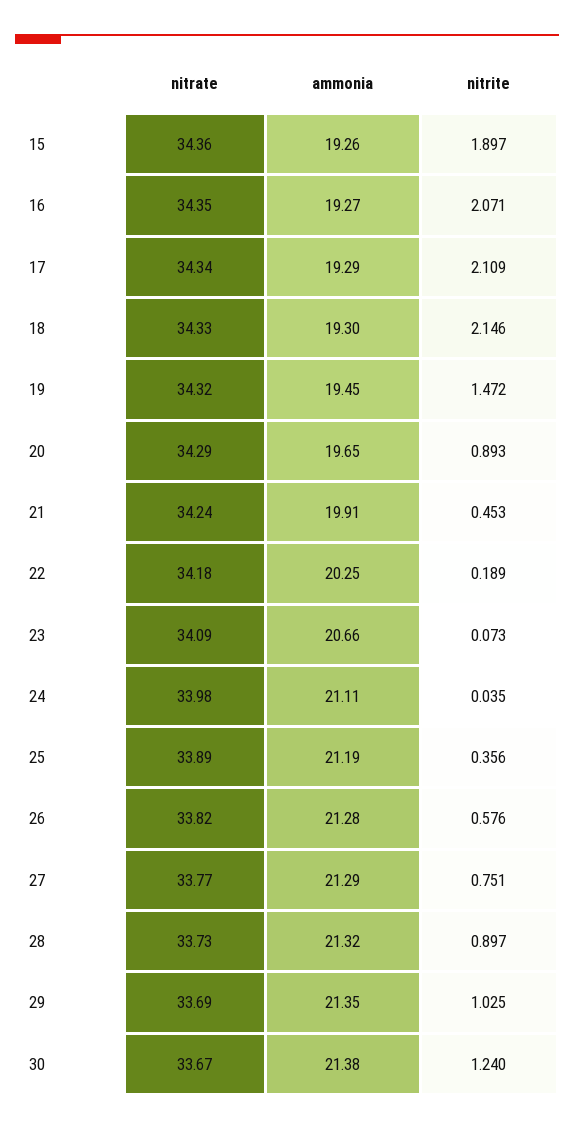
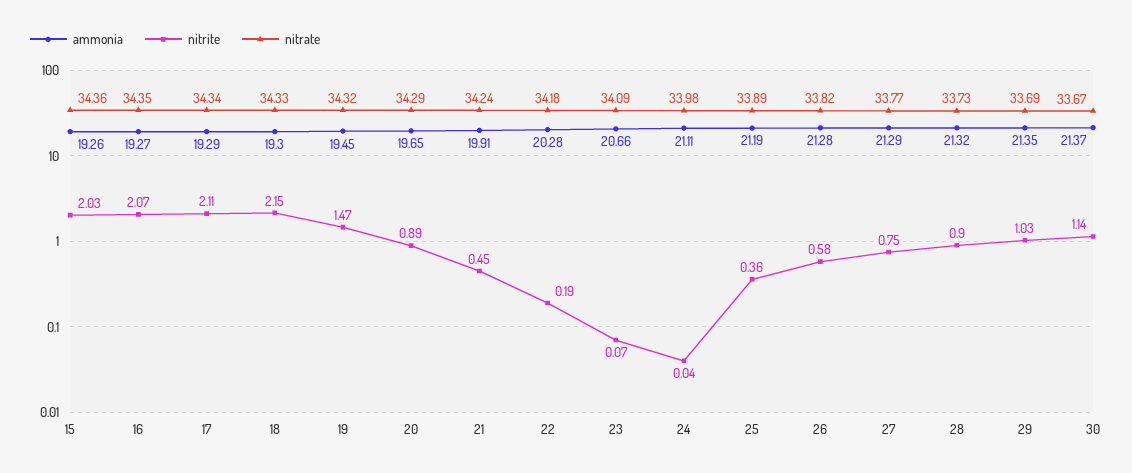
nitrite, 15: 1.897 -> 2.03
ammonia, 22: 20.25 -> 20.28
ammonia, 30: 21.38 -> 21.37
nitrite, 30: 1.24 -> 1.14

